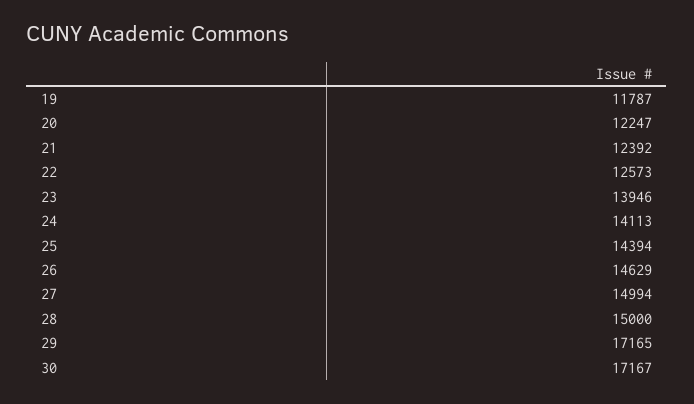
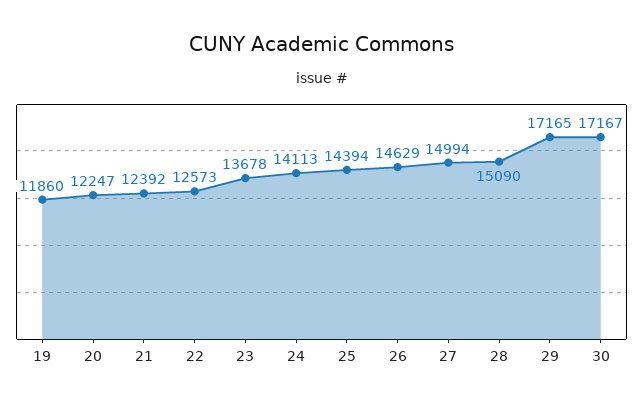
19: 11787 -> 11860
23: 13946 -> 13678
28: 15000 -> 15090

